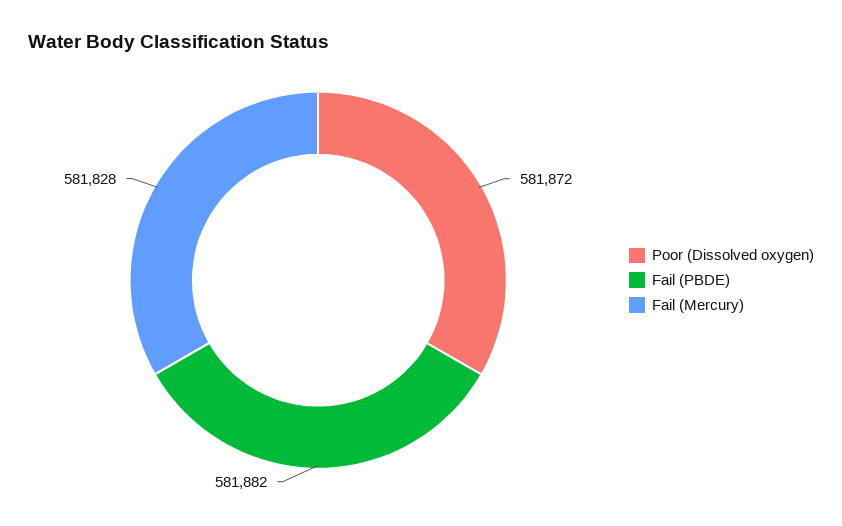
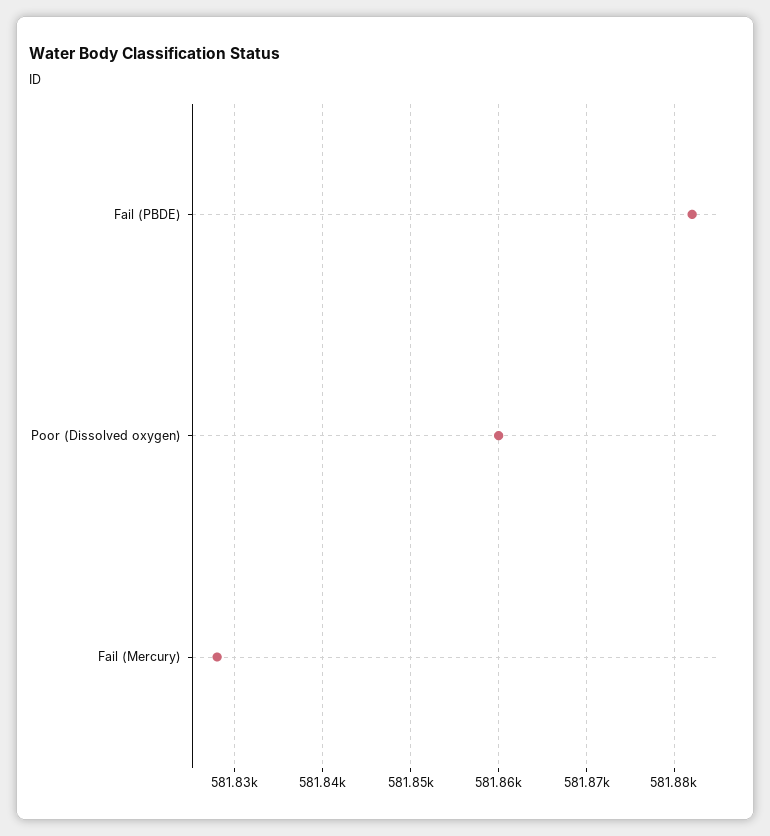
Poor (Dissolved oxygen): 581872 -> 581860

